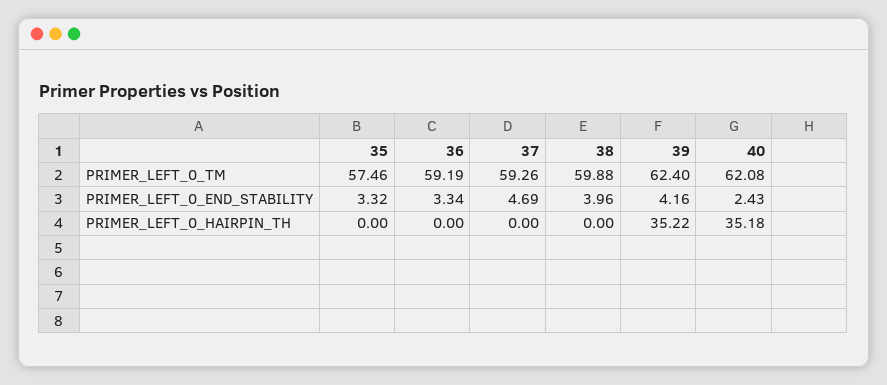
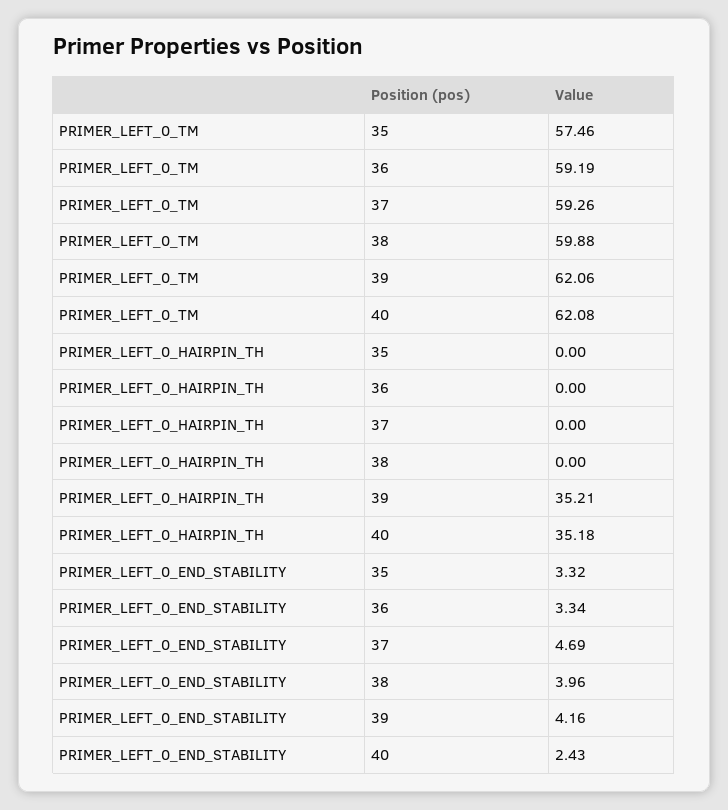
39, PRIMER_LEFT_0_TM: 62.4 -> 62.06
39, PRIMER_LEFT_0_HAIRPIN_TH: 35.22 -> 35.21

